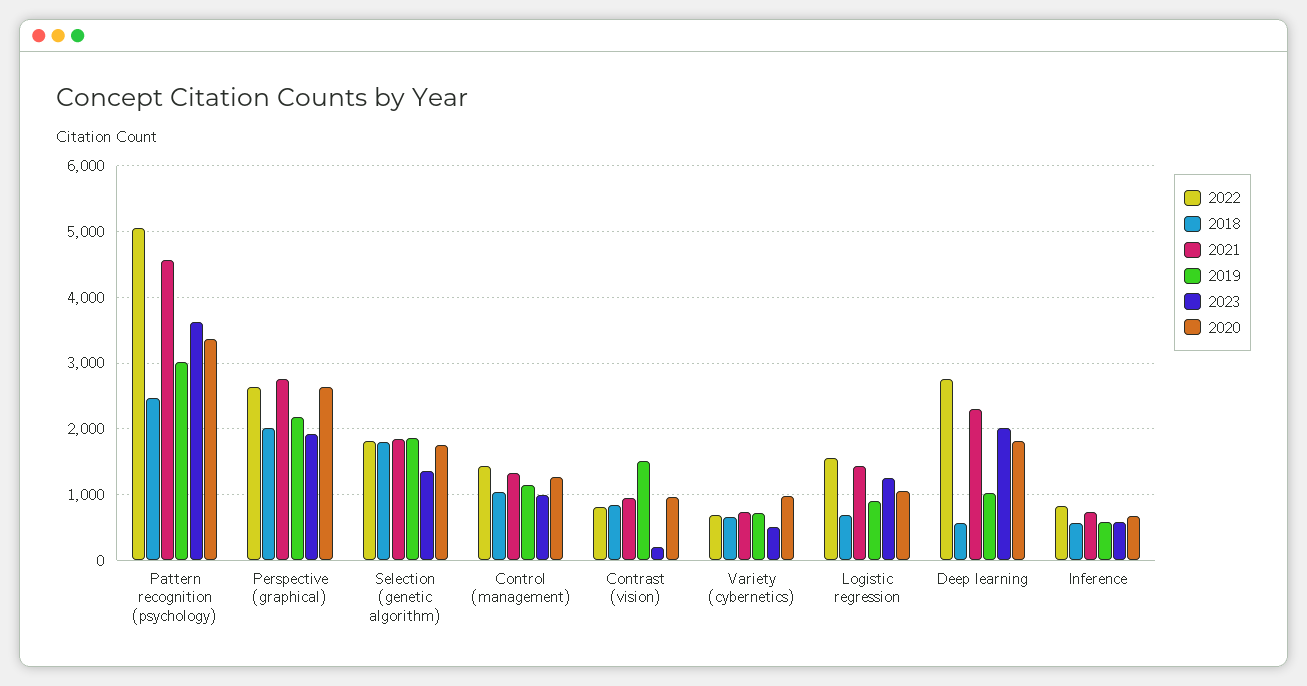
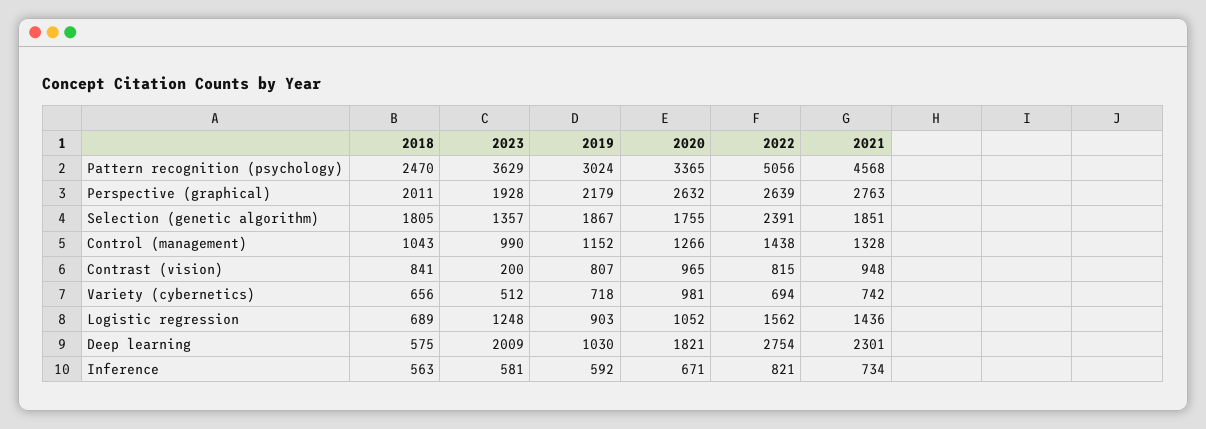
2022, Selection (genetic algorithm): 1800 -> 2391
2019, Contrast (vision): 1500 -> 807

